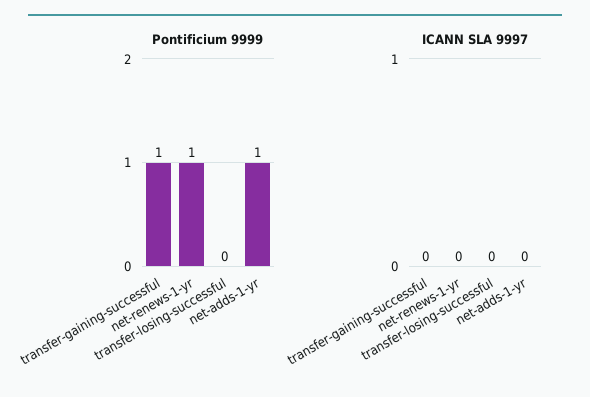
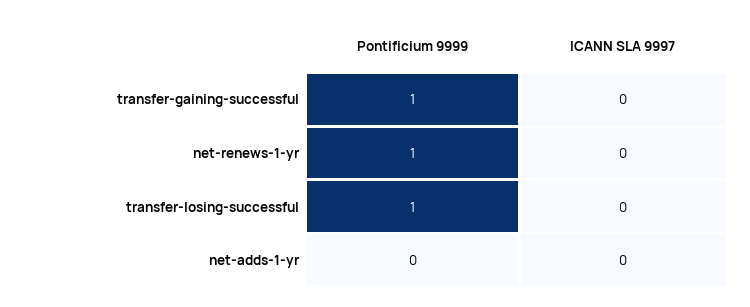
Pontificium 9999, transfer-losing-successful: 0 -> 1
Pontificium 9999, net-adds-1-yr: 1 -> 0

